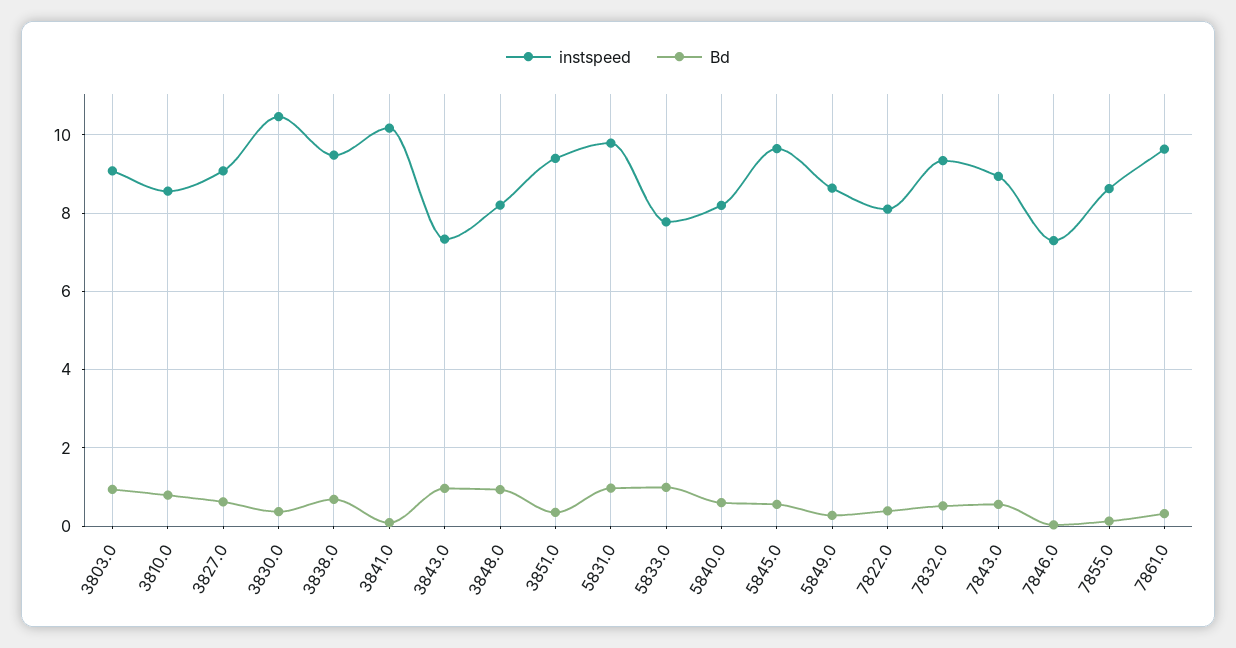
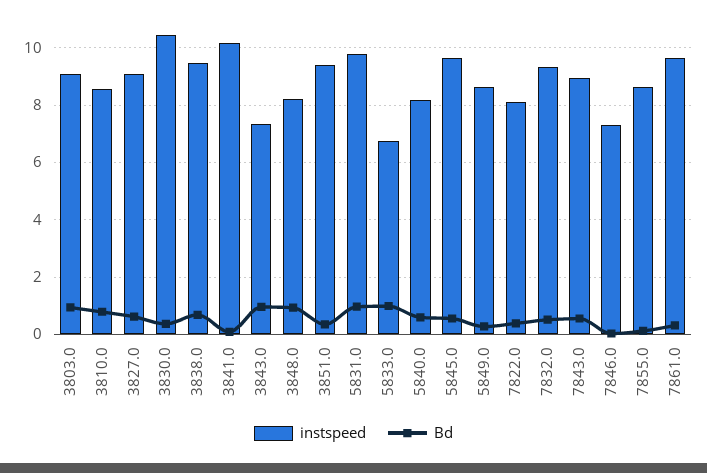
instspeed, 5833.0: 7.8 -> 6.75

